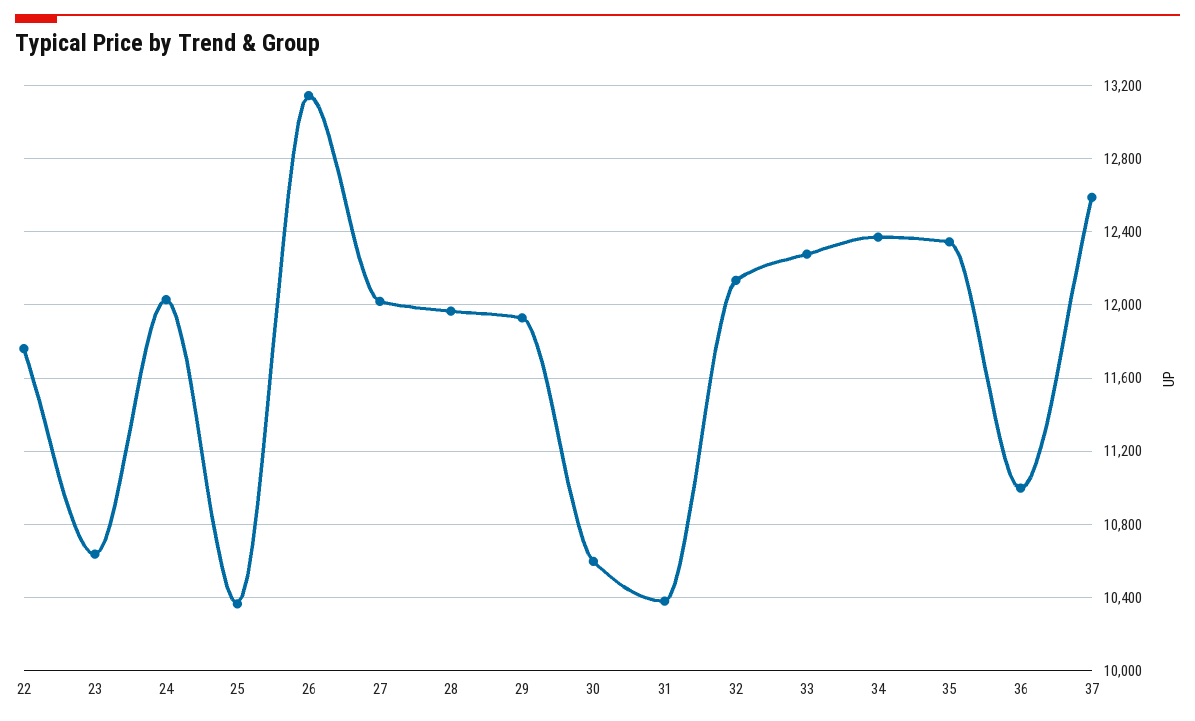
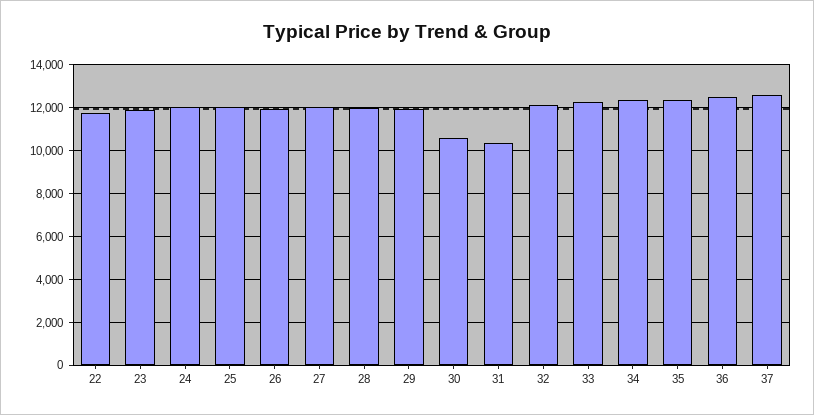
23: 10650 -> 12000
25: 10350 -> 12000
26: 13150 -> 12000
36: 11000 -> 12500

